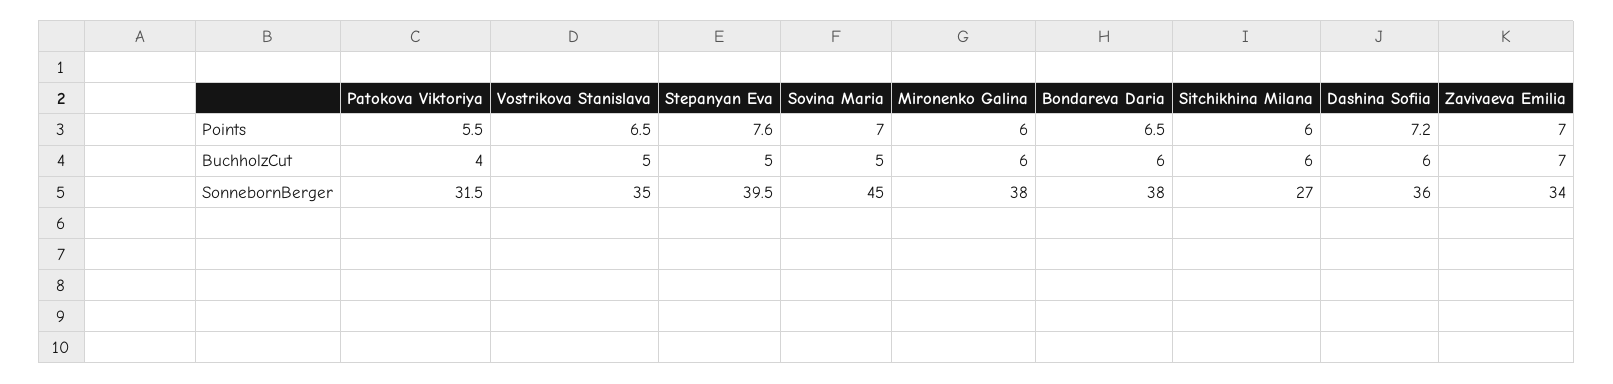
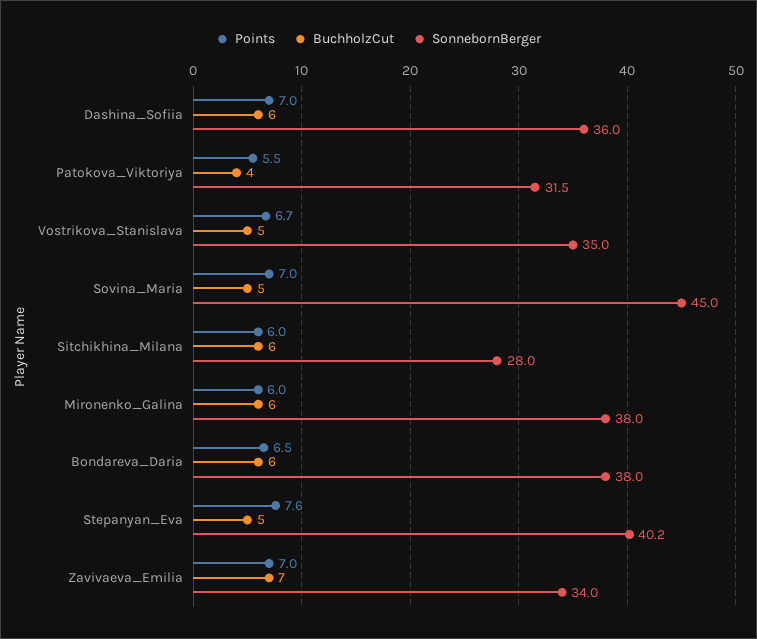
Points, Vostrikova Stanislava: 6.5 -> 6.7
Points, Dashina Sofiia: 7.2 -> 7
SonnebornBerger, Stepanyan Eva: 39.5 -> 40.2
SonnebornBerger, Sitchikhina Milana: 27 -> 28

